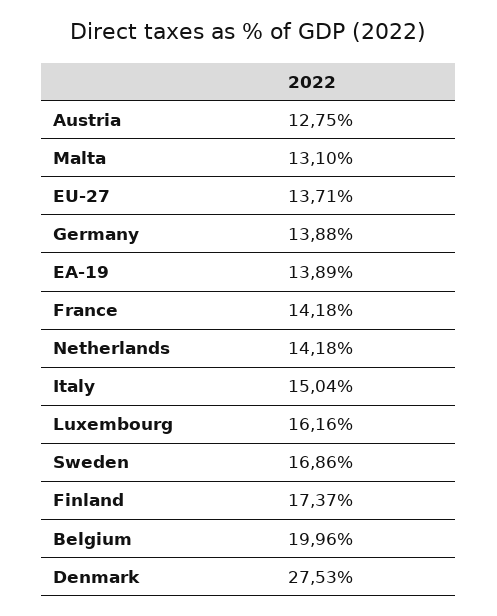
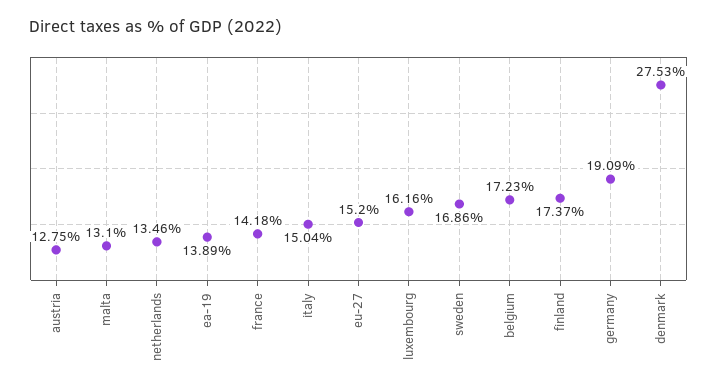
EU-27: 13.71 -> 15.2
Germany: 13.88 -> 19.09
Netherlands: 14.18 -> 13.46
Belgium: 19.96 -> 17.23

